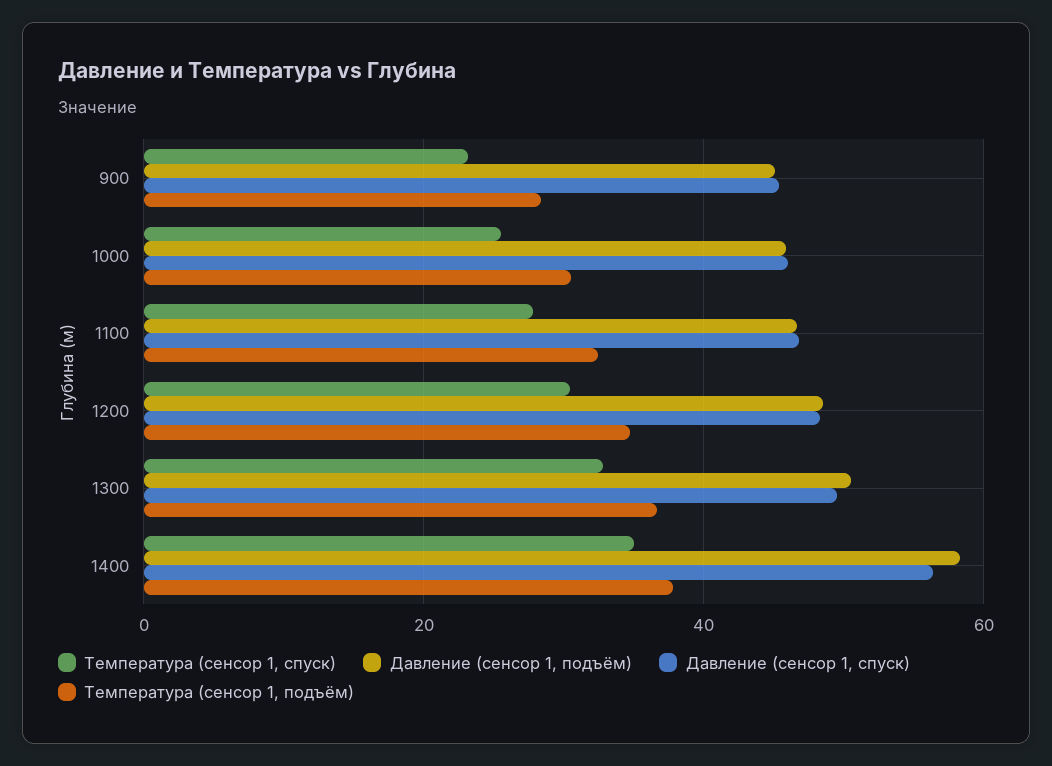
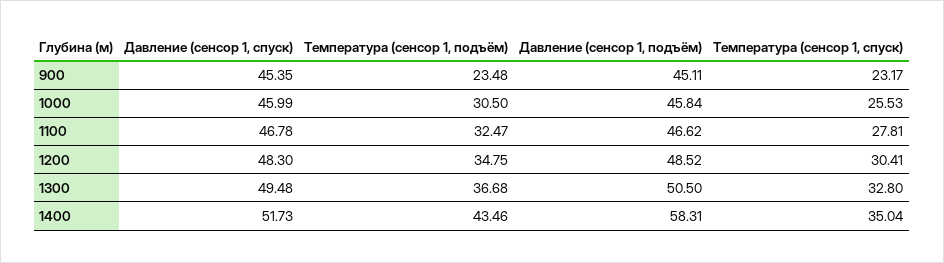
Температура (сенсор 1, подъём), 900: 28 -> 23.48
Давление (сенсор 1, спуск), 1400: 56 -> 51.73
Температура (сенсор 1, подъём), 1400: 38 -> 43.46

